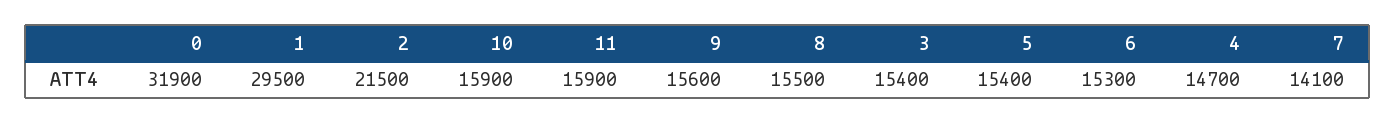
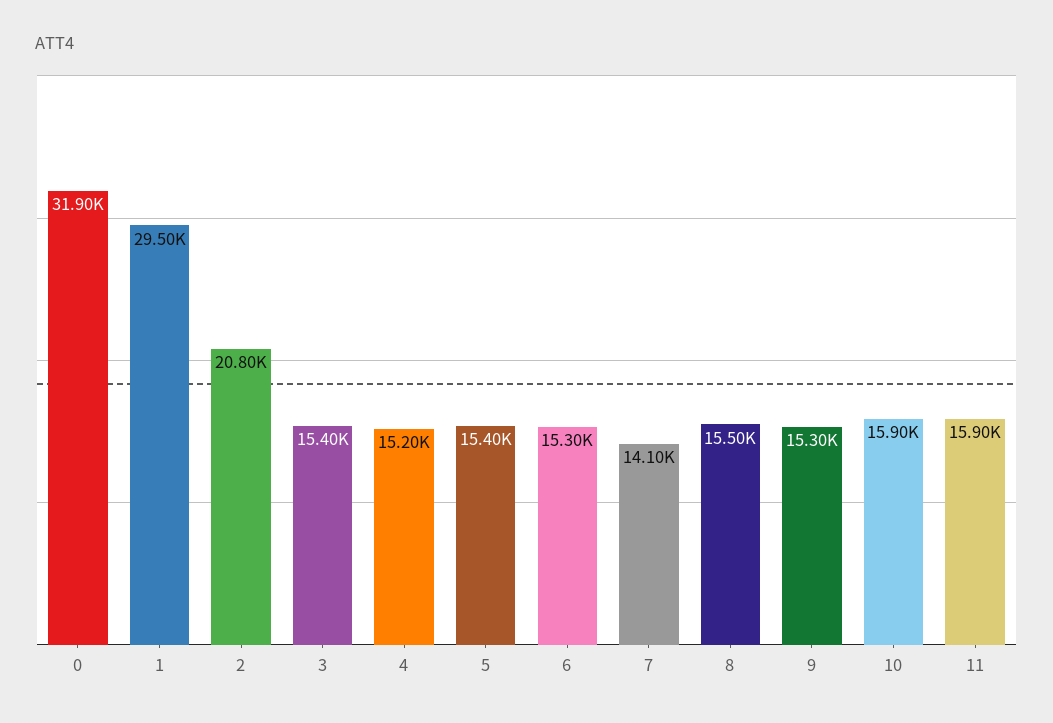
2: 21500 -> 20800
9: 15600 -> 15300
4: 14700 -> 15200

